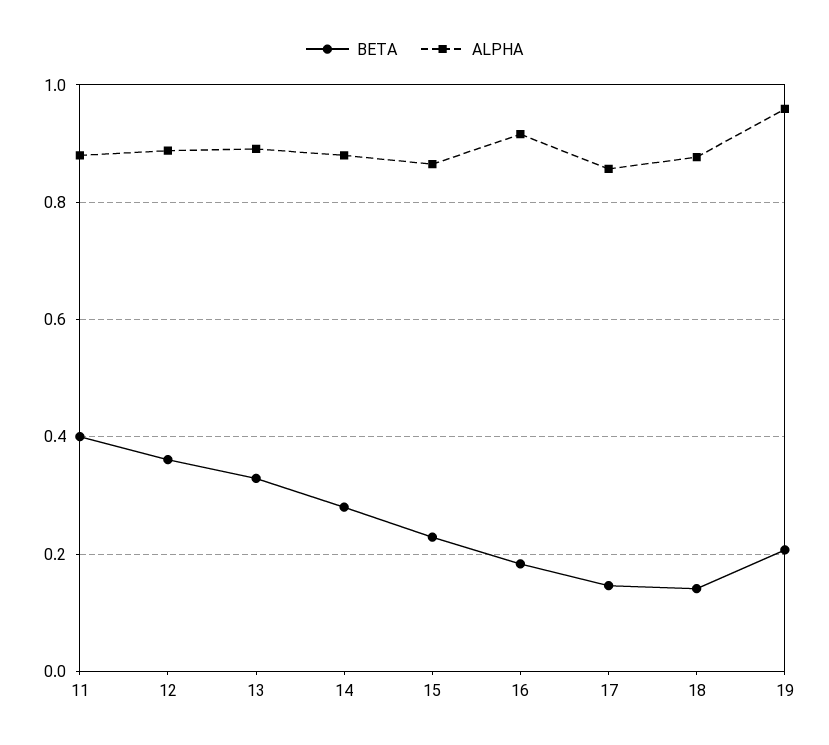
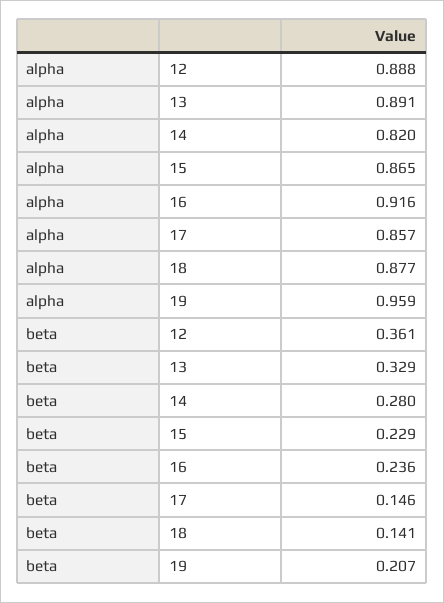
BETA, 11: 0.4 -> none
ALPHA, 11: 0.88 -> none
ALPHA, 14: 0.88 -> 0.82
BETA, 16: 0.18 -> 0.236

